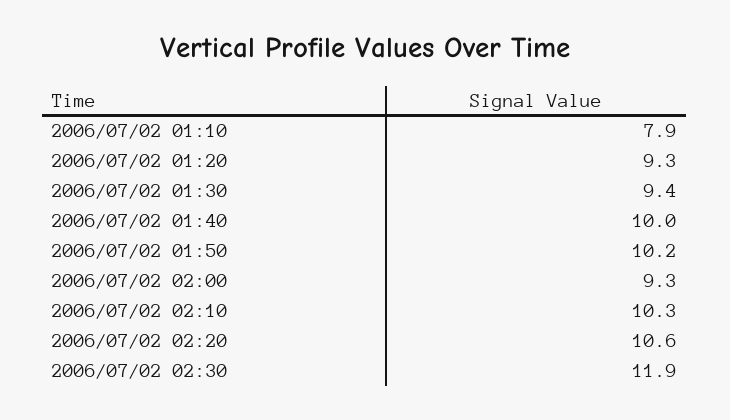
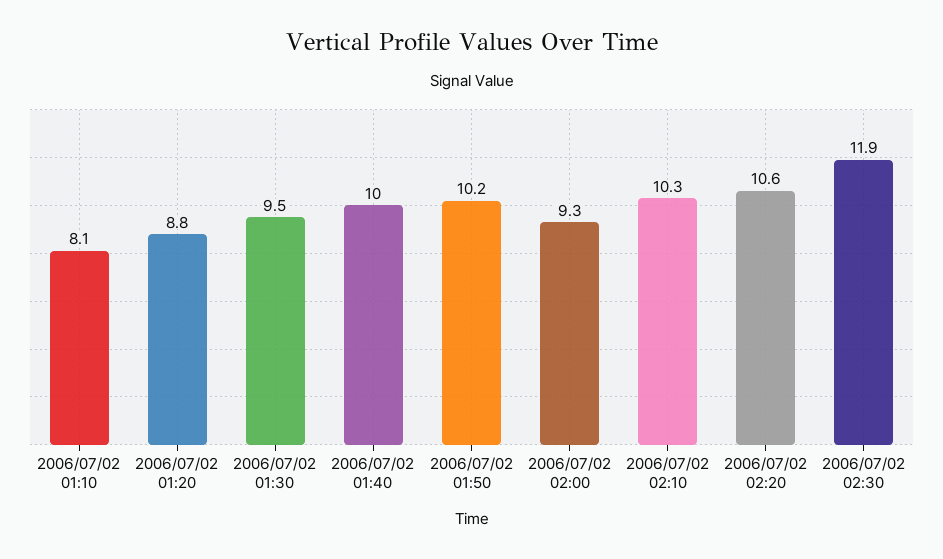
2006/07/02 01:10: 7.9 -> 8.1
2006/07/02 01:20: 9.3 -> 8.8
2006/07/02 01:30: 9.4 -> 9.5

